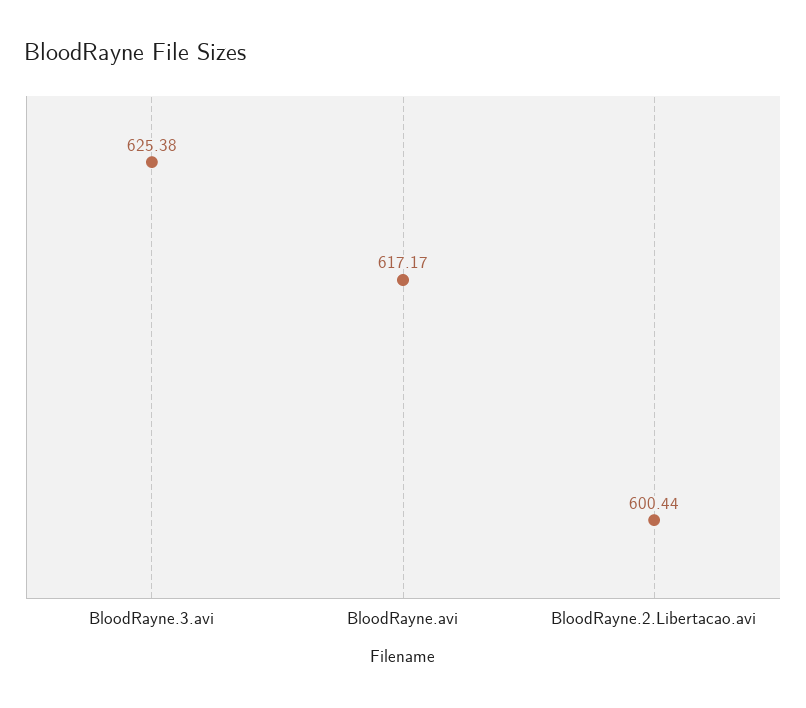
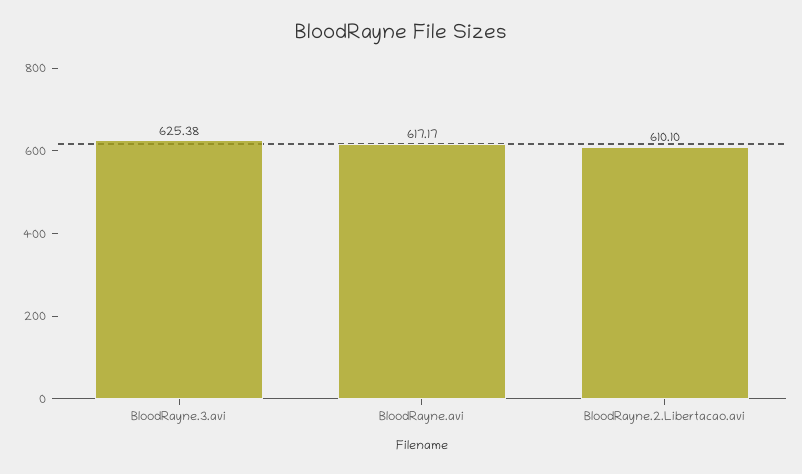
BloodRayne.2.Libertacao.avi: 600.44 -> 610.1

